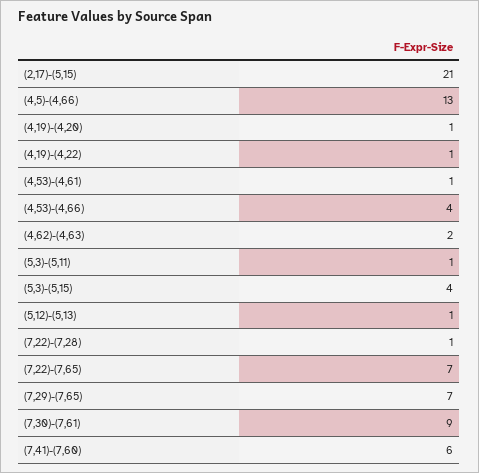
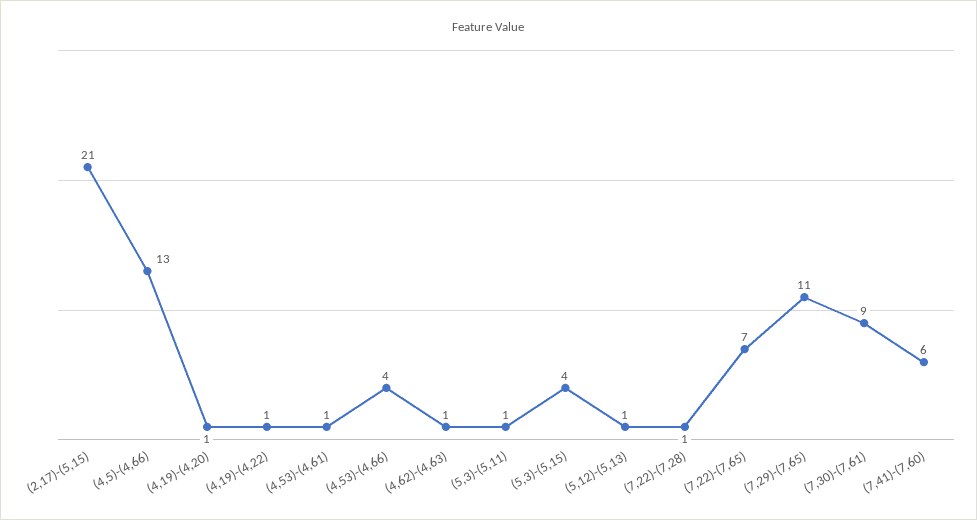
(4,62)-(4,63): 2 -> 1
(7,29)-(7,65): 7 -> 11

